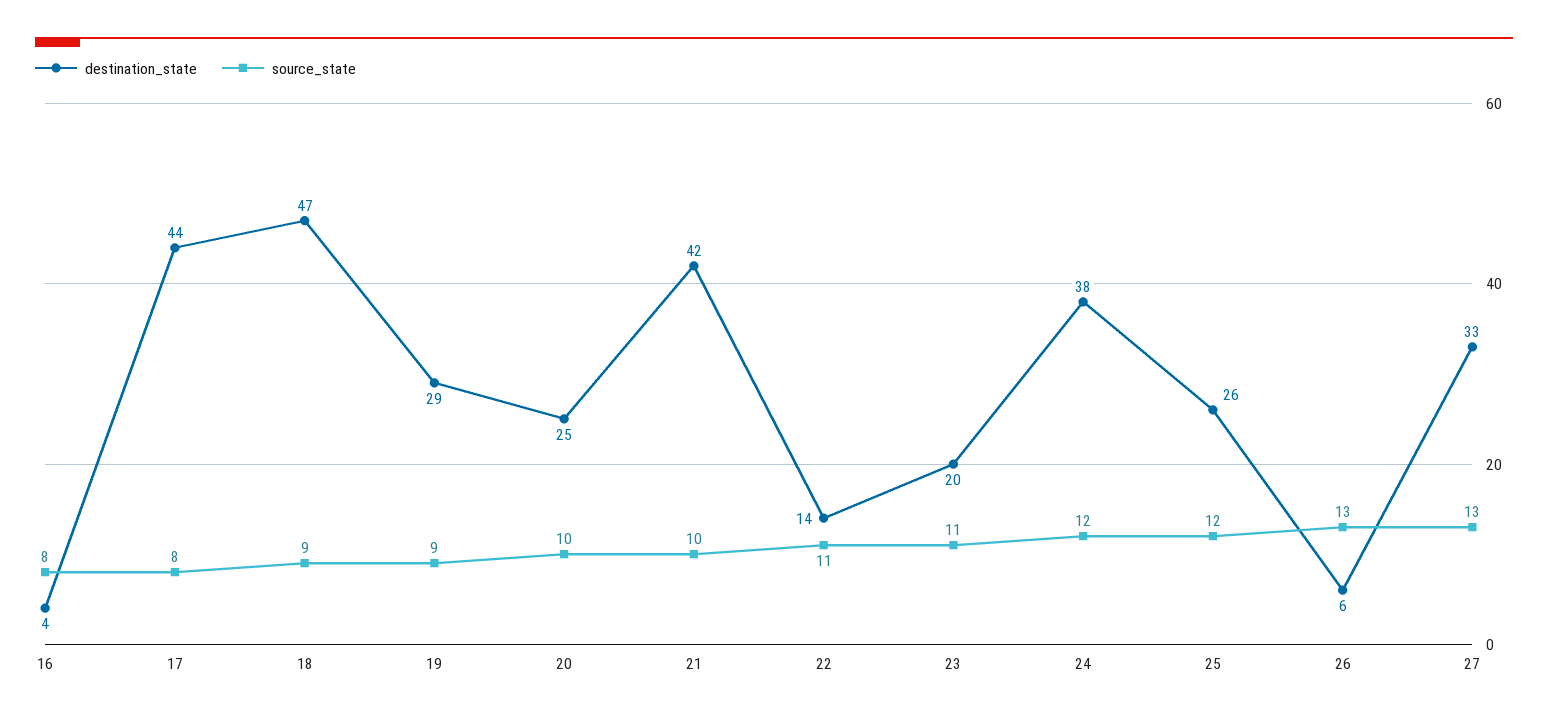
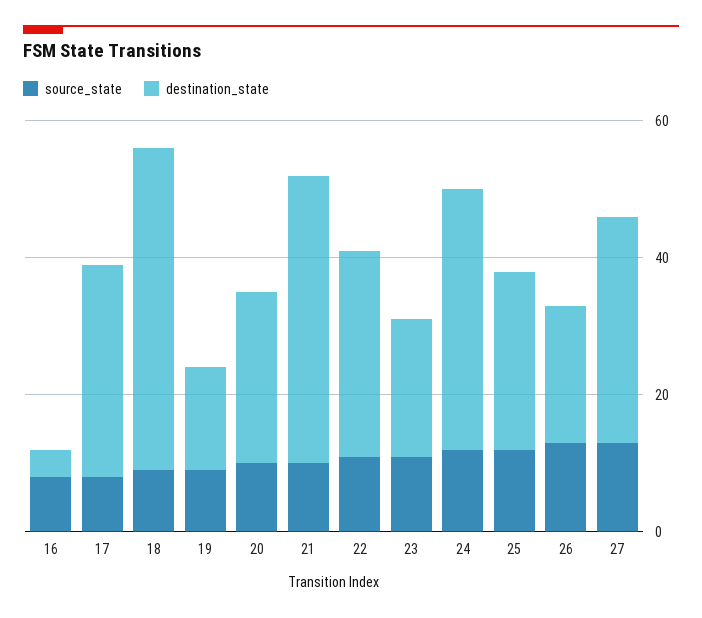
destination_state, 17: 44 -> 30
destination_state, 19: 29 -> 15
destination_state, 22: 14 -> 30
destination_state, 26: 6 -> 20

